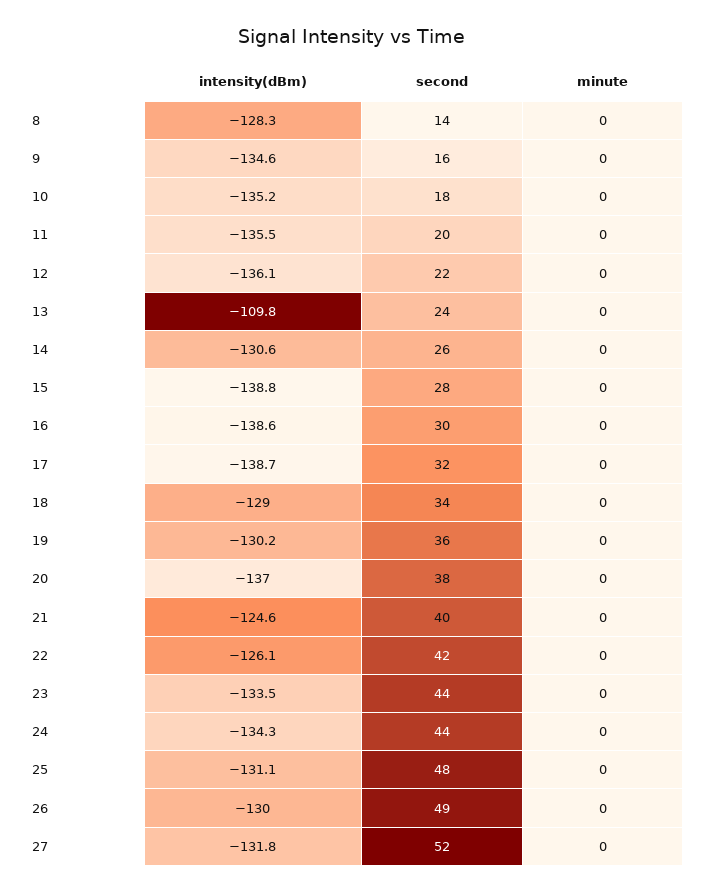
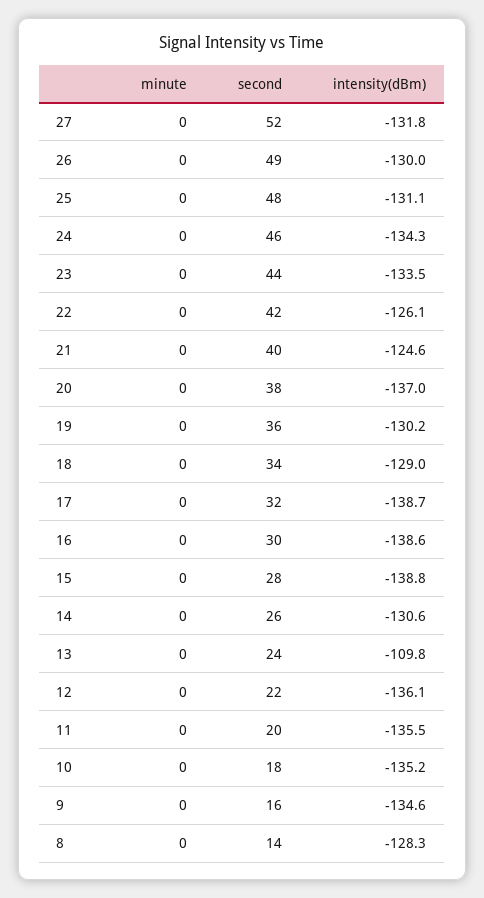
second, 24: 44 -> 46

